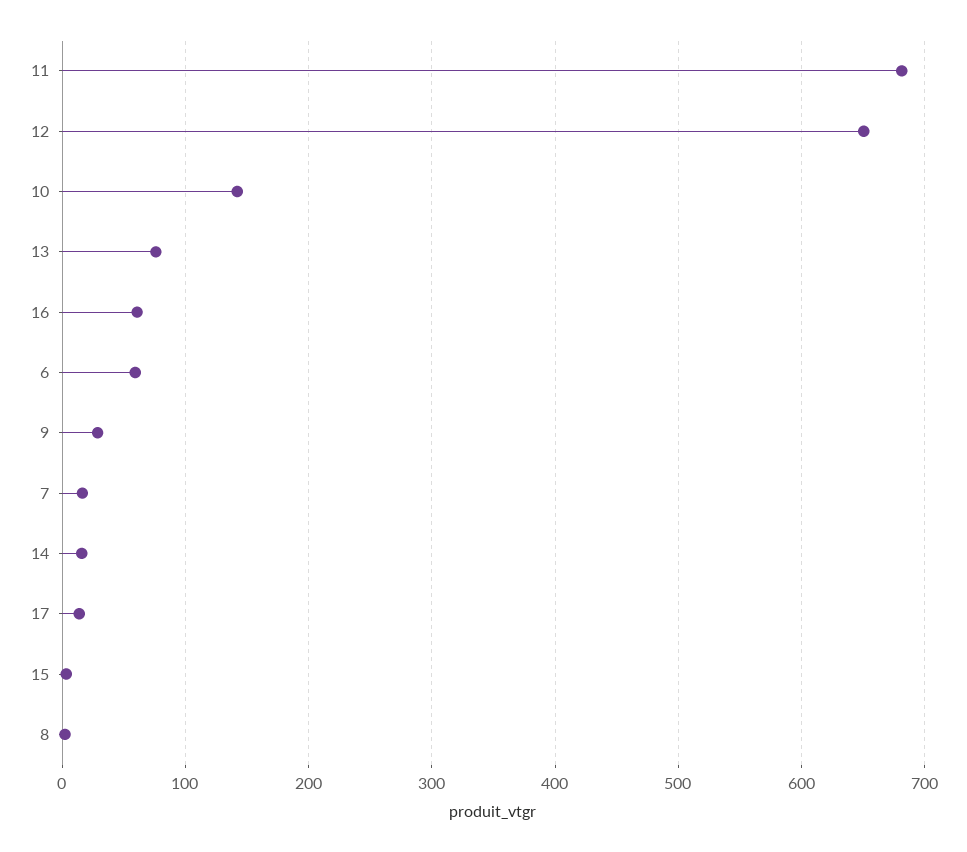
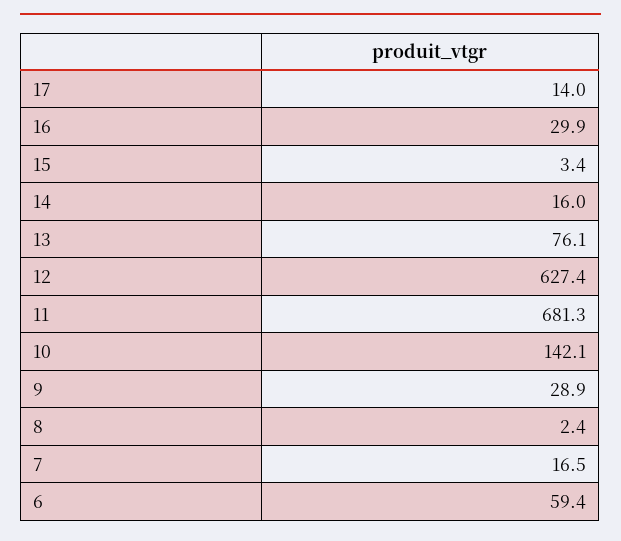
12: 650 -> 627.4
16: 60 -> 29.9

